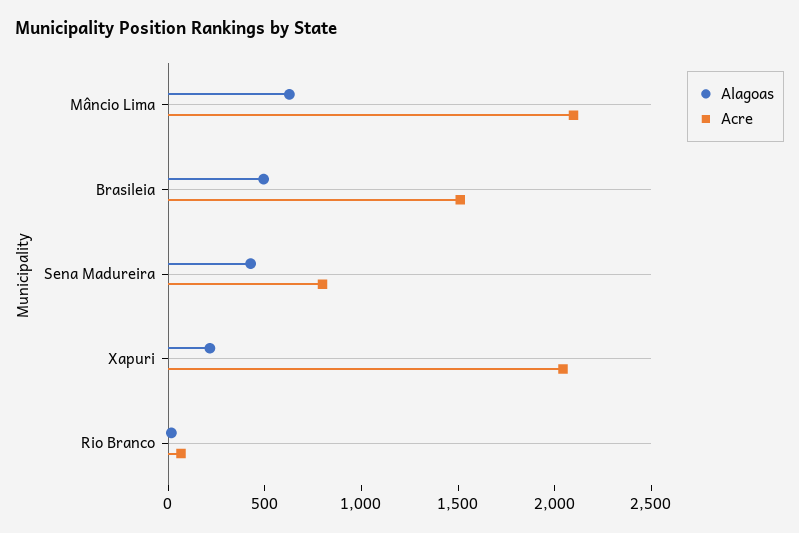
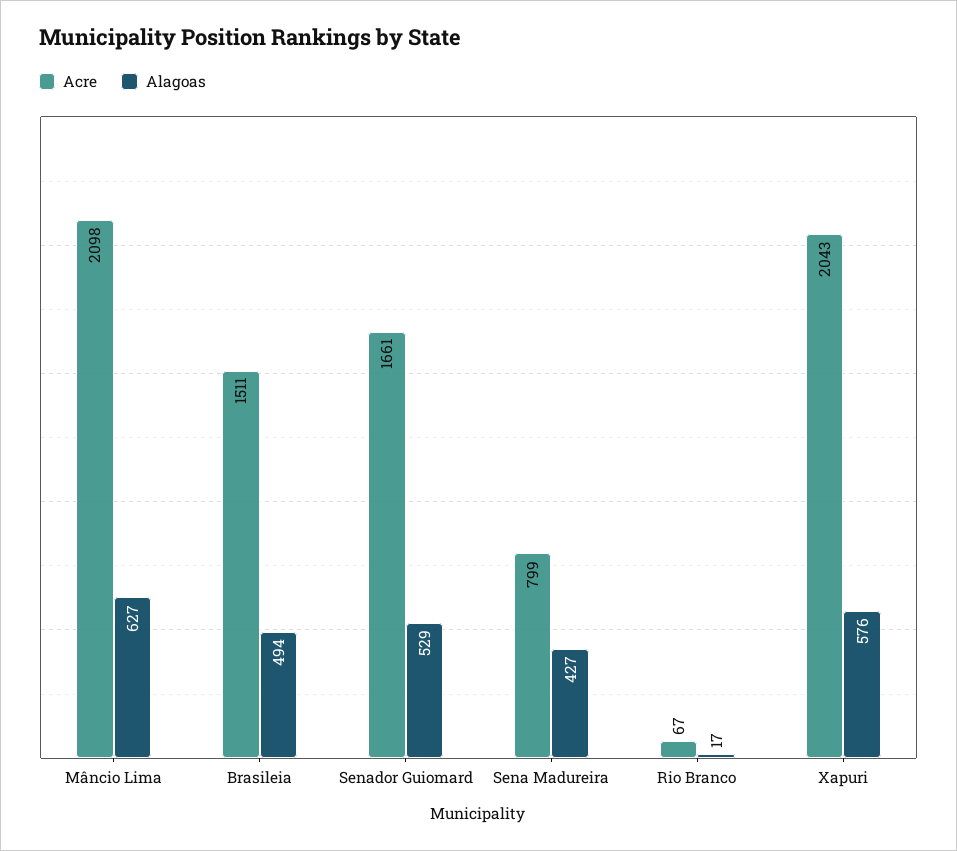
Alagoas, Xapuri: 200 -> 576
Acre, Senador Guiomard: none -> 1661
Alagoas, Senador Guiomard: none -> 529

